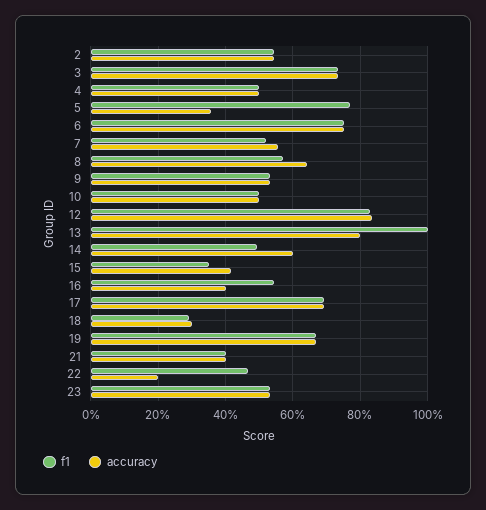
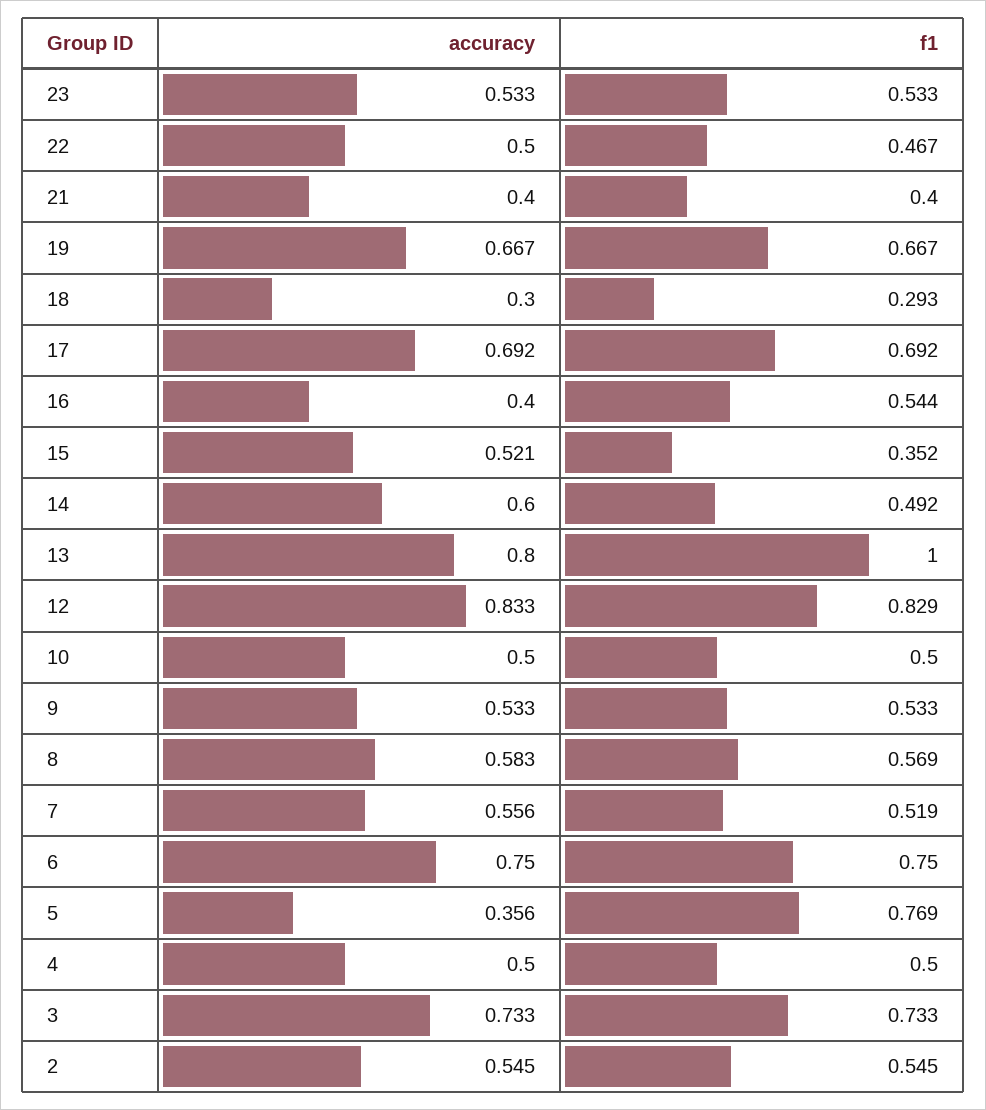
accuracy, 8: 0.64 -> 0.583
accuracy, 15: 0.42 -> 0.521
accuracy, 22: 0.2 -> 0.5

